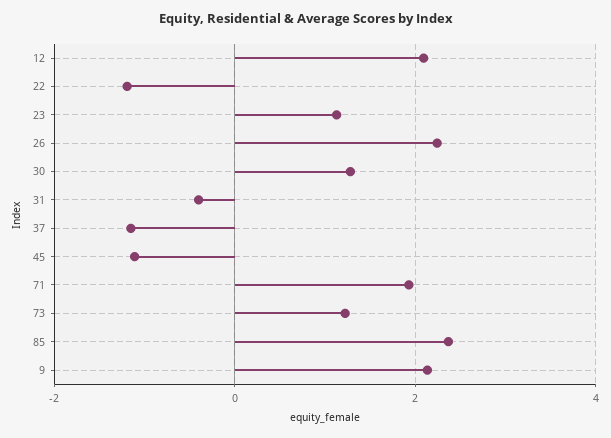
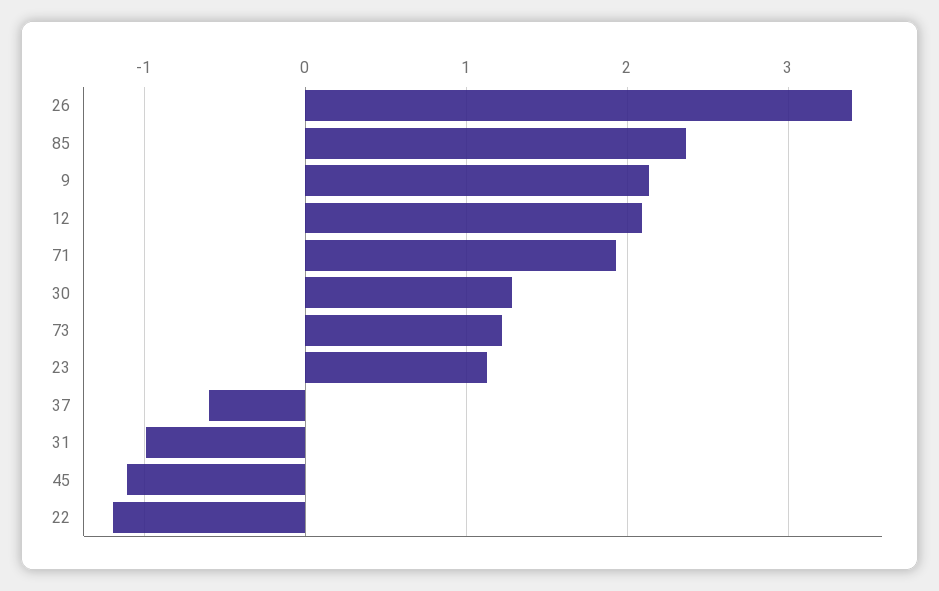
26: 2.2 -> 3.4
31: -0.4 -> -1
37: -1.2 -> -0.6

